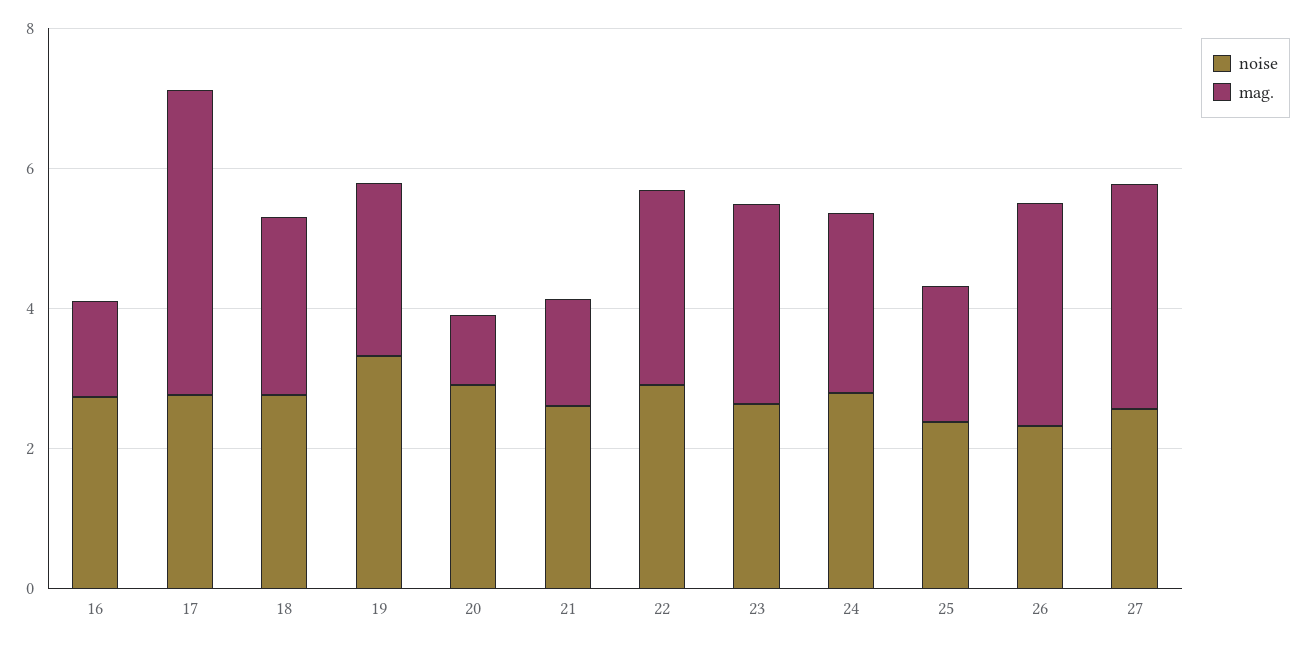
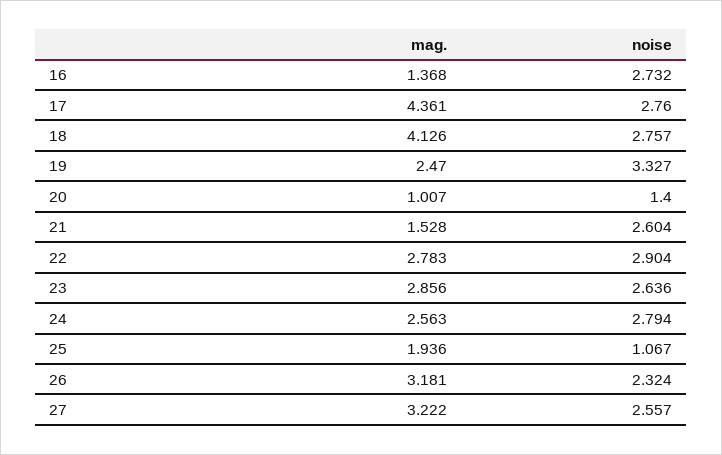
mag., 18: 2.5 -> 4.126
noise, 20: 3 -> 1.4
noise, 25: 2.5 -> 1.067

